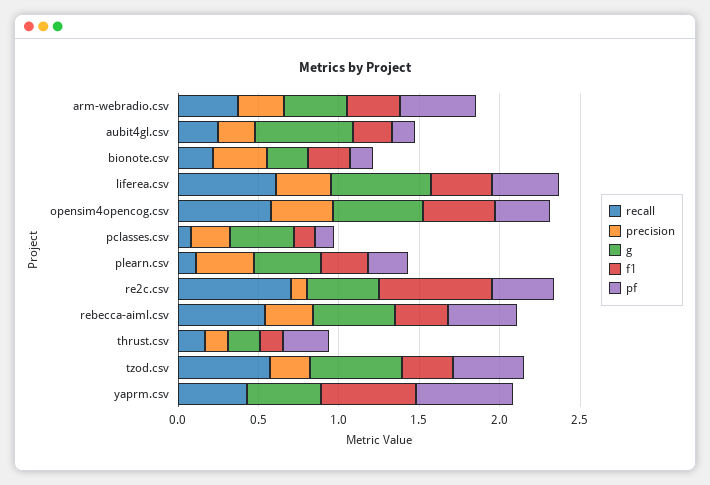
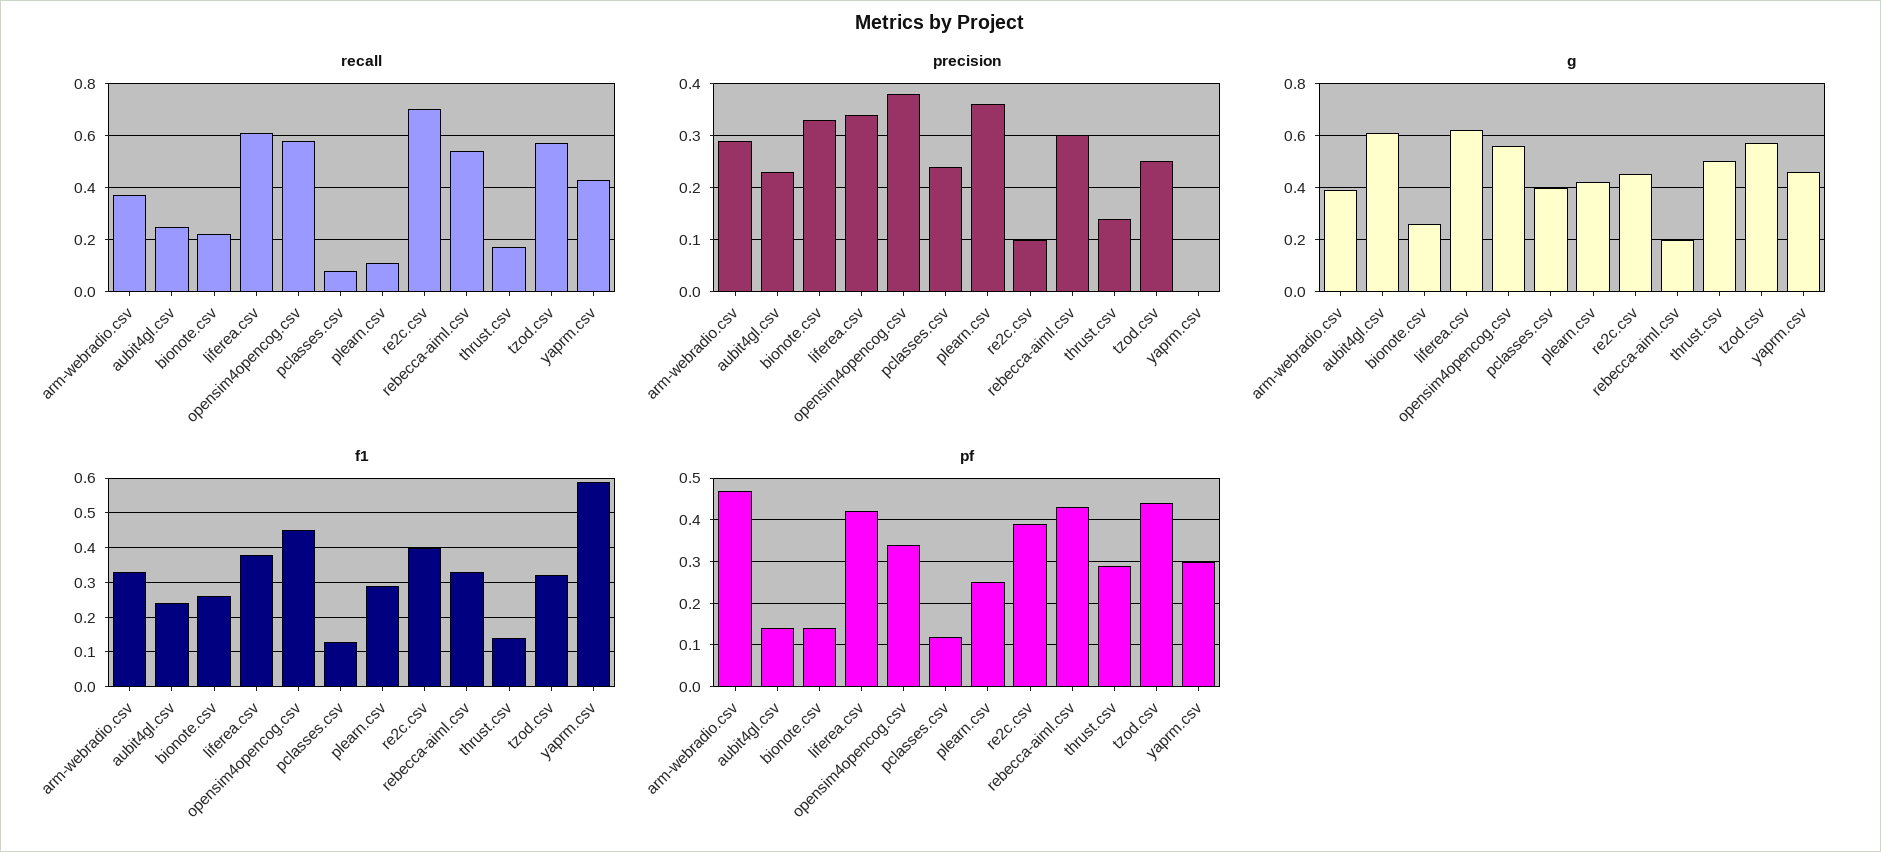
f1, re2c.csv: 0.7 -> 0.4
g, rebecca-aiml.csv: 0.5 -> 0.2
g, thrust.csv: 0.2 -> 0.5
pf, yaprm.csv: 0.6 -> 0.3

